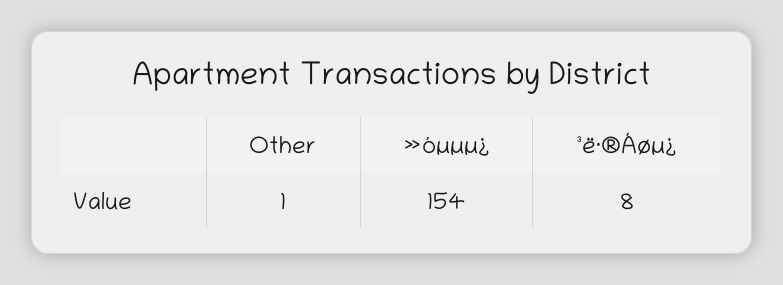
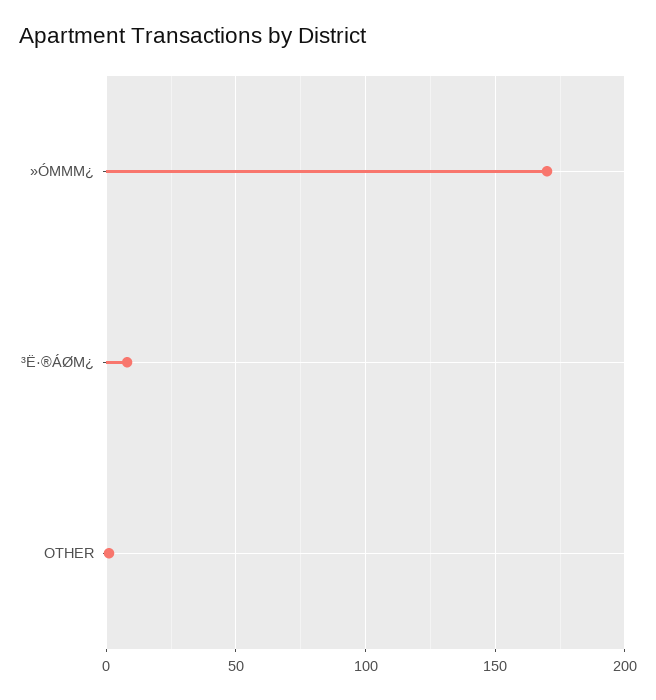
»óµµµ¿: 154 -> 170

